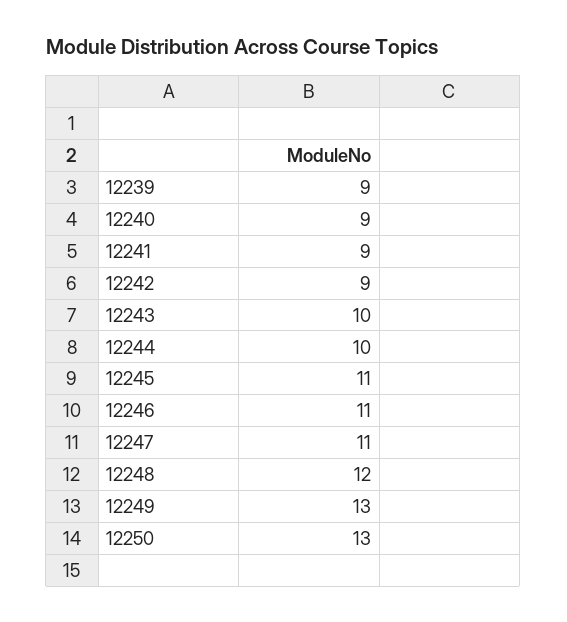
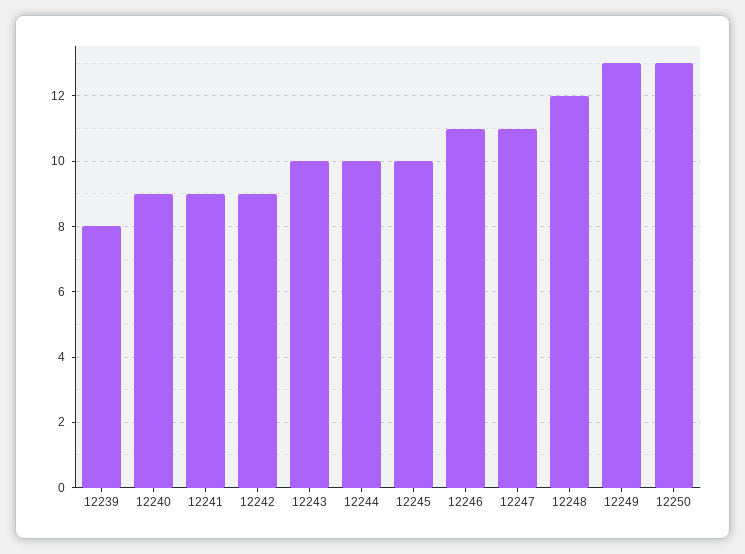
12239: 9 -> 8
12245: 11 -> 10

